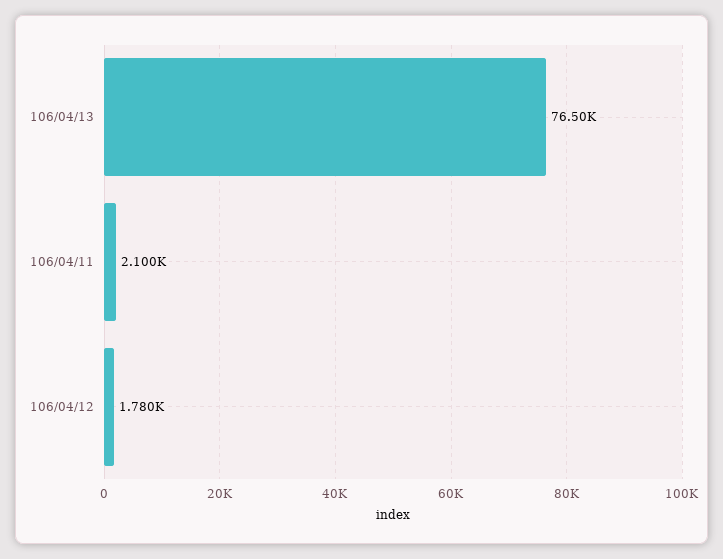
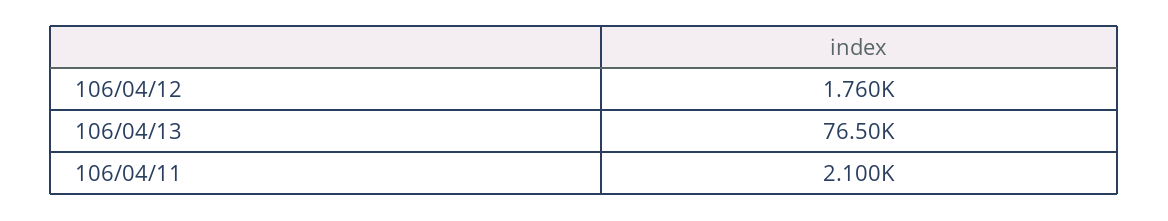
106/04/12: 1780 -> 1760

